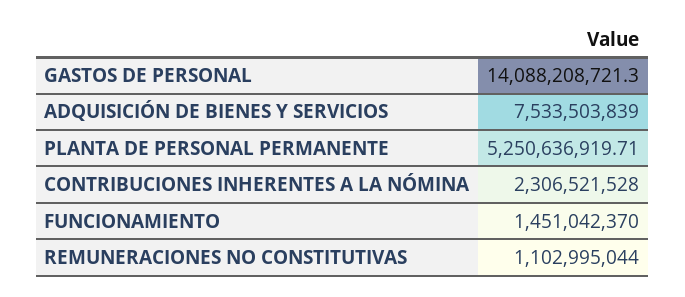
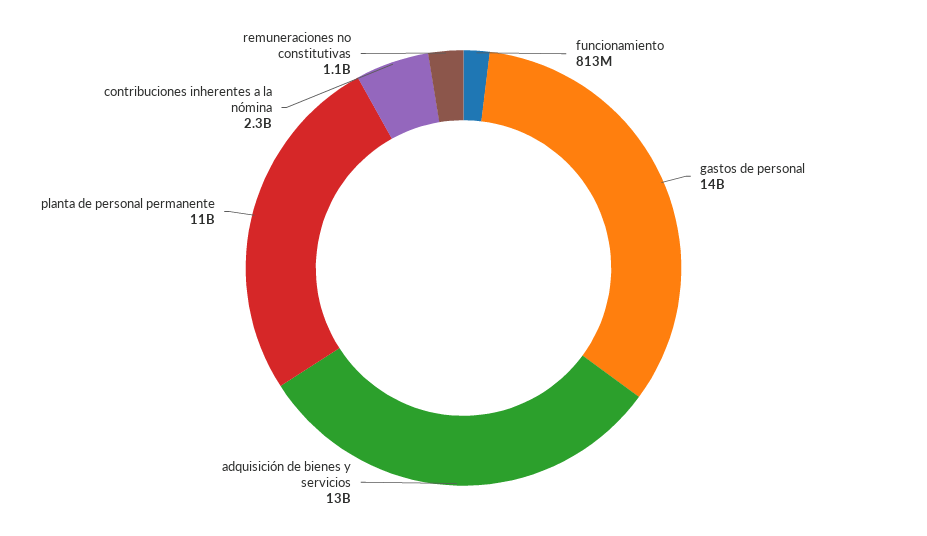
ADQUISICIÓN DE BIENES Y SERVICIOS: 7533503839 -> 13000000000
PLANTA DE PERSONAL PERMANENTE: 5250636919.71 -> 11000000000
FUNCIONAMIENTO: 1451042370 -> 813000000

